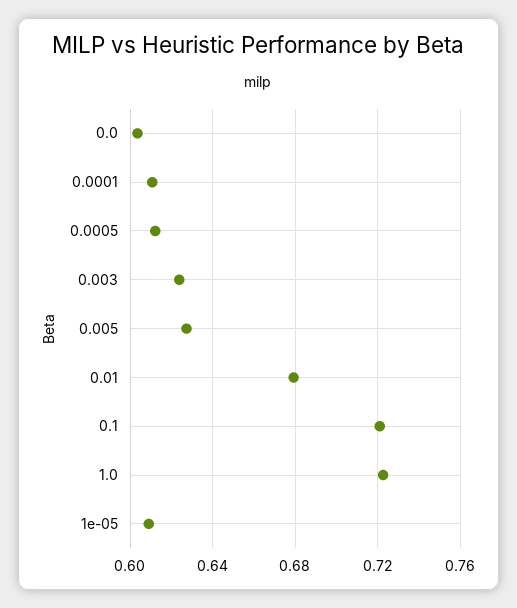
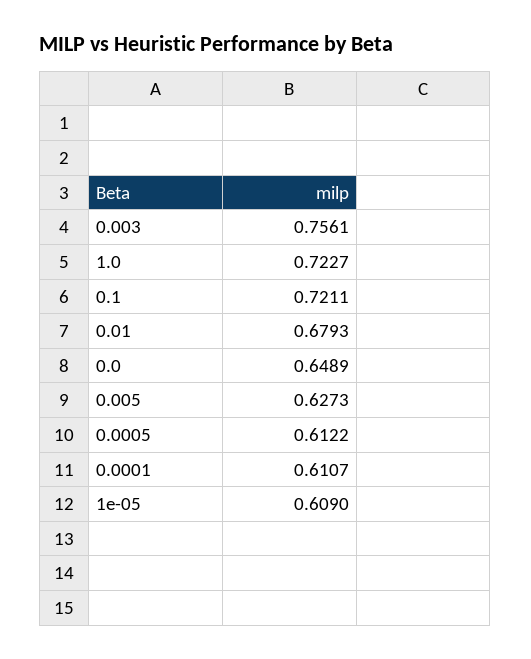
0.0: 0.605 -> 0.6489
0.003: 0.625 -> 0.7561

